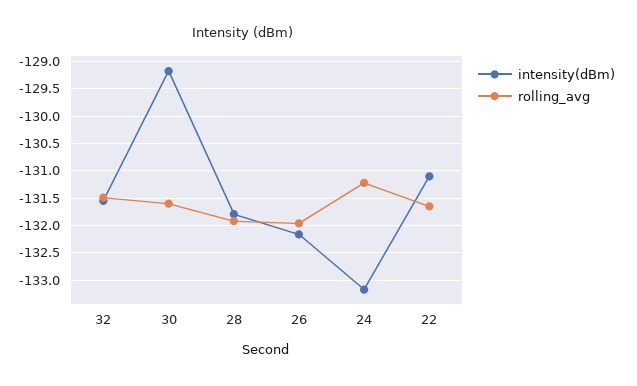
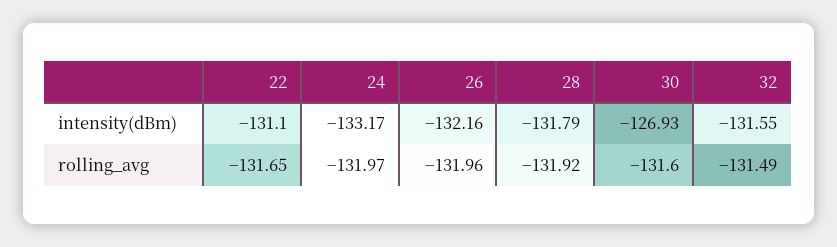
intensity(dBm), 30: -129.25 -> -126.93
rolling_avg, 24: -131.25 -> -131.97

